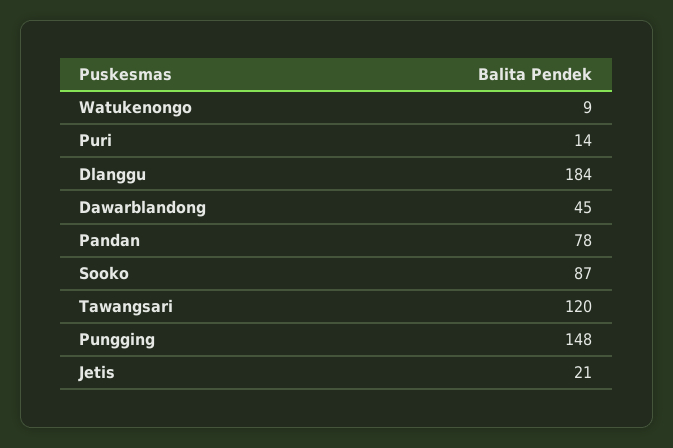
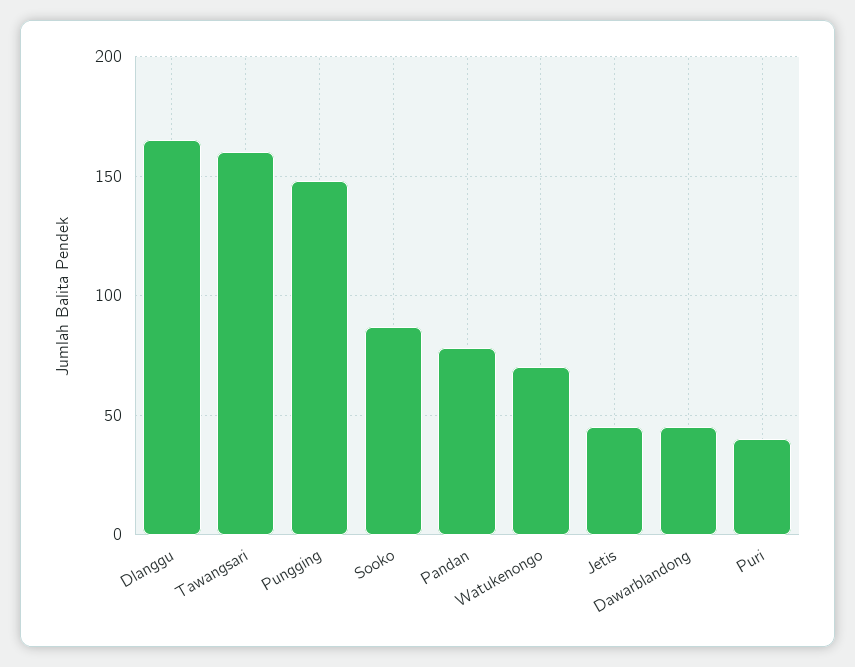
Watukenongo: 9 -> 70
Puri: 14 -> 40
Dlanggu: 184 -> 165
Tawangsari: 120 -> 160
Jetis: 21 -> 45

